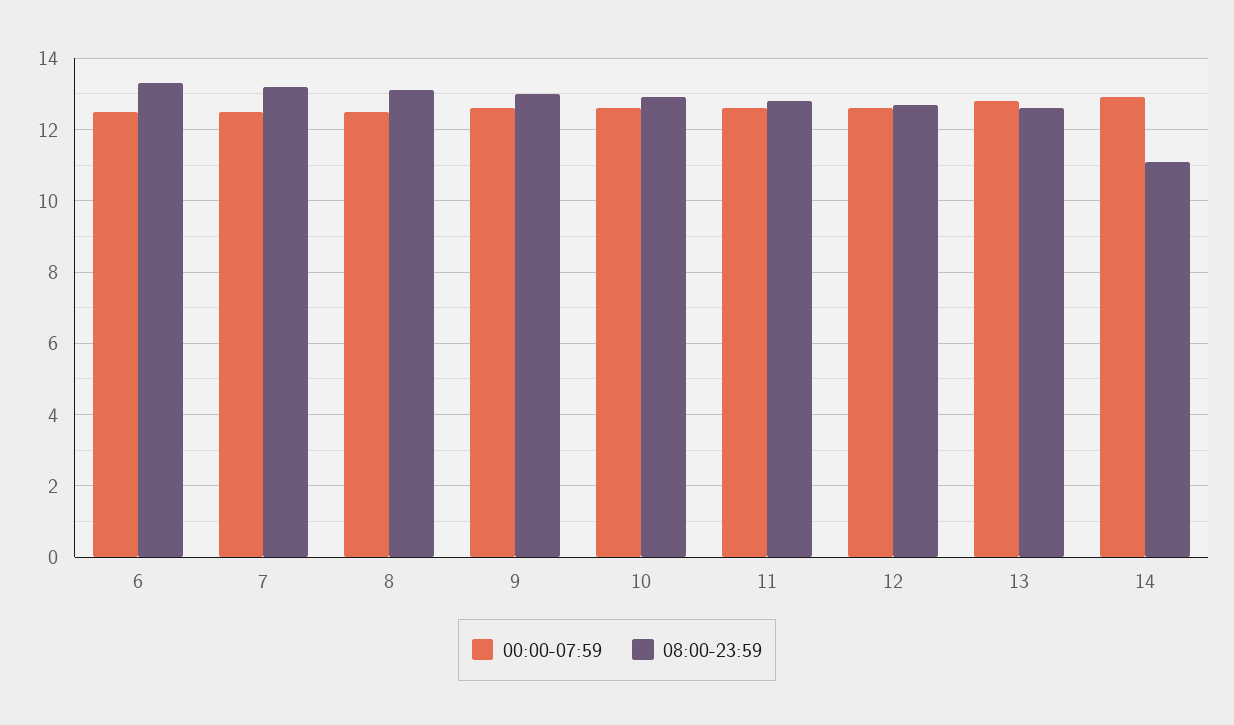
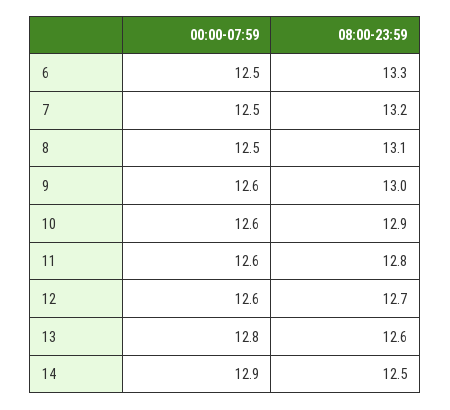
08:00-23:59, 14: 11 -> 12.5

